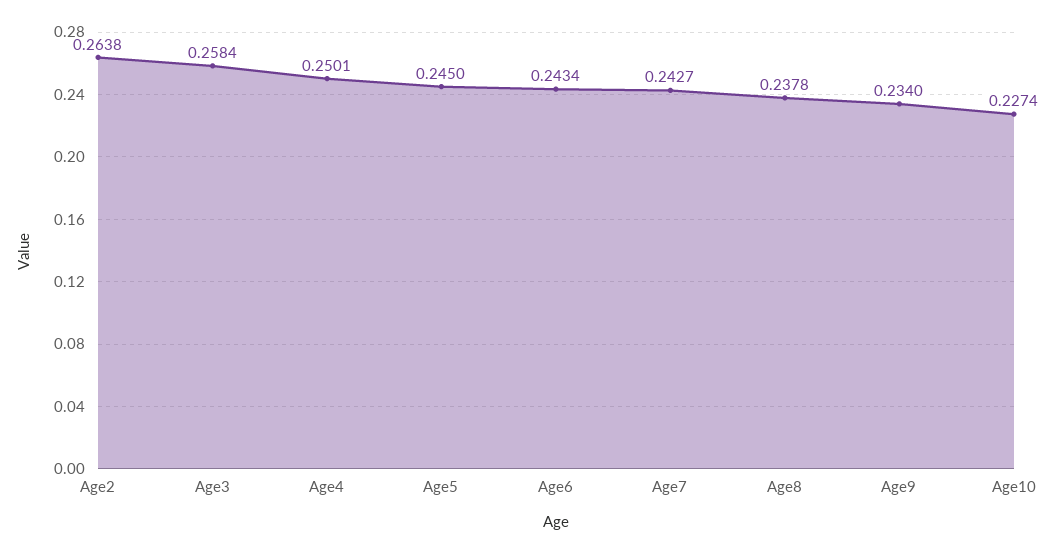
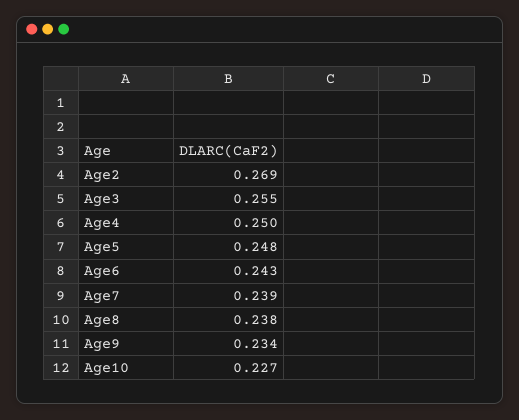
Age2: 0.2638 -> 0.269
Age3: 0.2584 -> 0.255
Age5: 0.245 -> 0.248
Age7: 0.2427 -> 0.239

